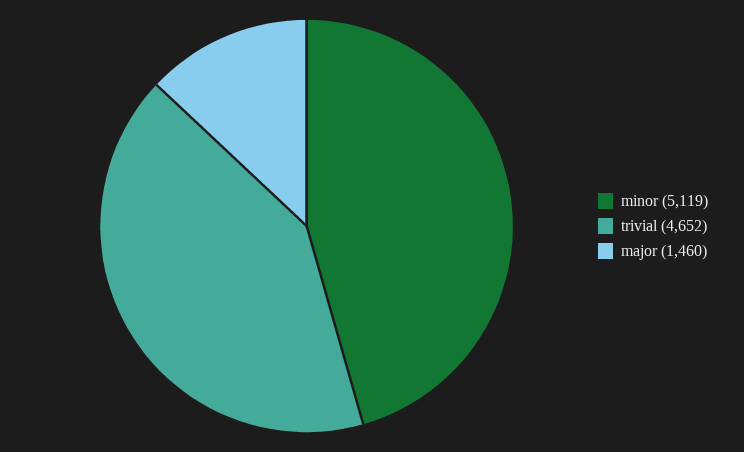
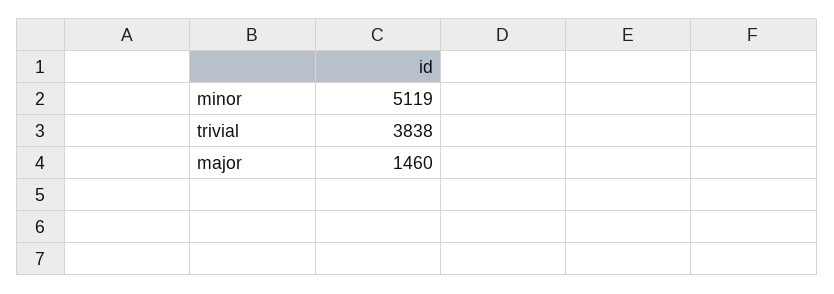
trivial: 4652 -> 3838

